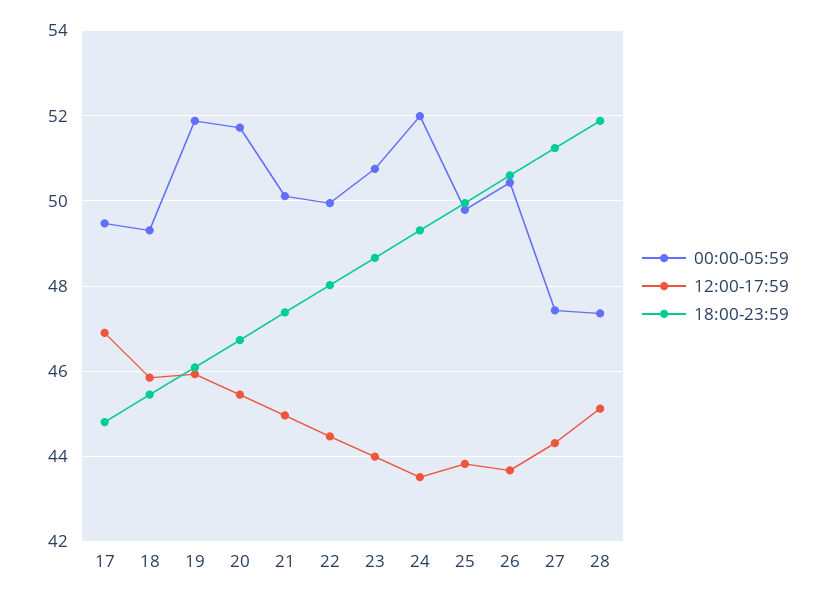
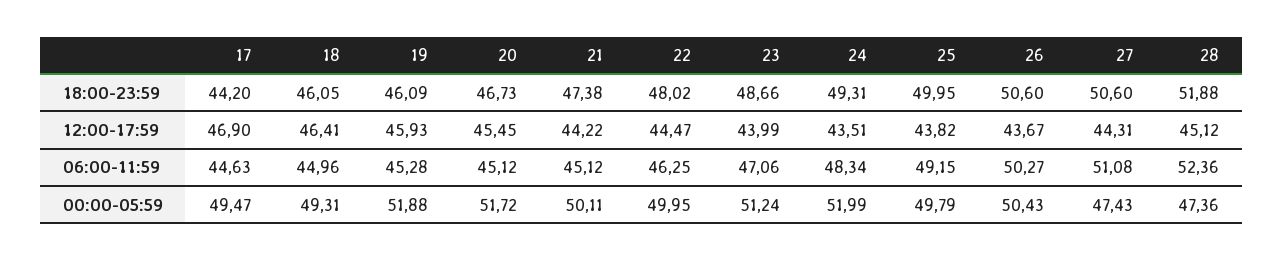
18:00-23:59, 17: 44.8 -> 44.2
12:00-17:59, 18: 45.8 -> 46.41
18:00-23:59, 18: 45.4 -> 46.05
12:00-17:59, 21: 45 -> 44.22
00:00-05:59, 23: 50.8 -> 51.24
18:00-23:59, 27: 51.2 -> 50.6
06:00-11:59, 17: none -> 44.63
06:00-11:59, 18: none -> 44.96
06:00-11:59, 19: none -> 45.28
06:00-11:59, 20: none -> 45.12
06:00-11:59, 21: none -> 45.12
06:00-11:59, 22: none -> 46.25
06:00-11:59, 23: none -> 47.06
06:00-11:59, 24: none -> 48.34
06:00-11:59, 25: none -> 49.15
06:00-11:59, 26: none -> 50.27
06:00-11:59, 27: none -> 51.08
06:00-11:59, 28: none -> 52.36

